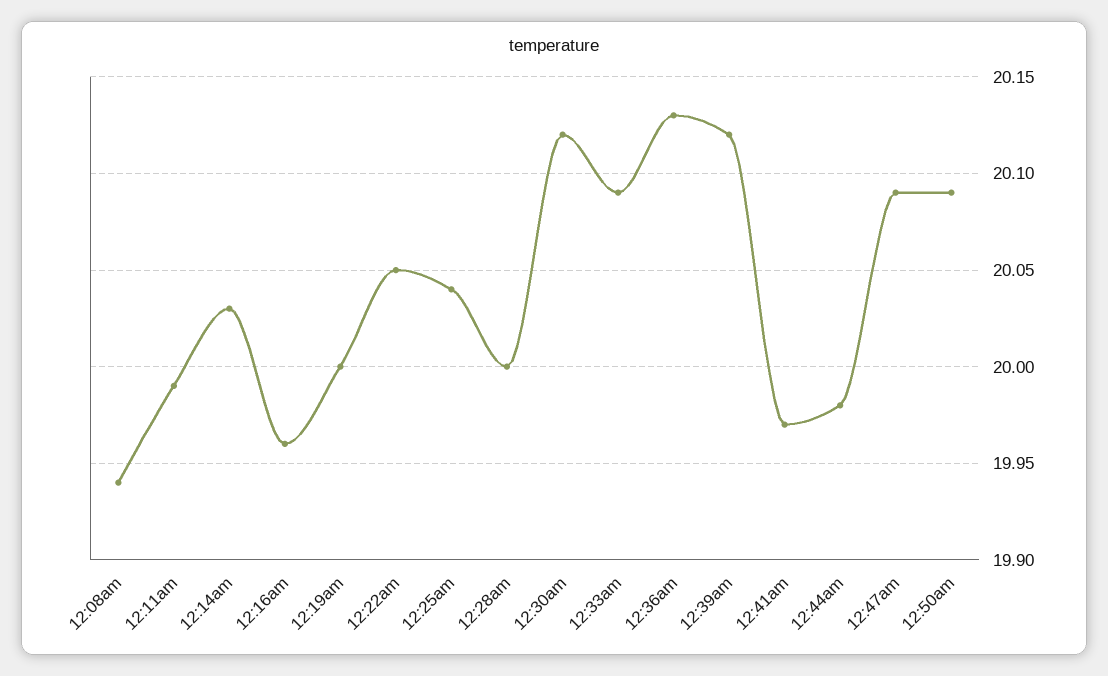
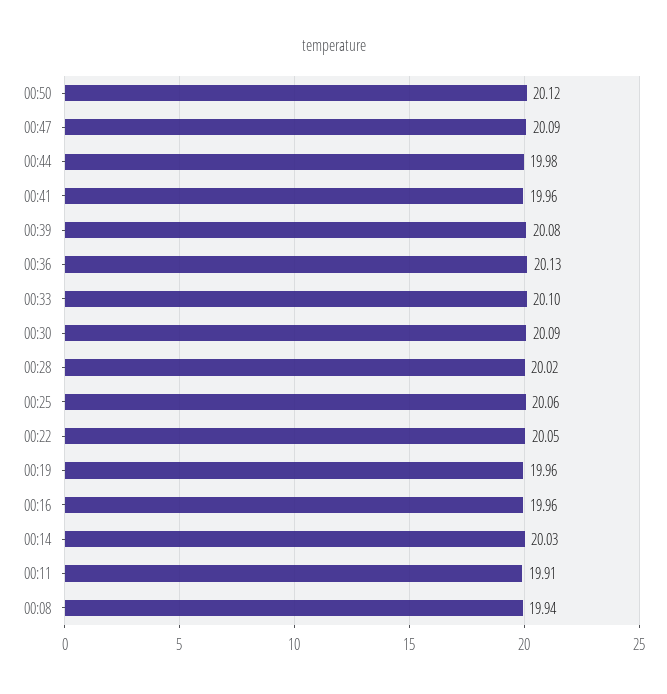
12:11am: 19.99 -> 19.91
12:19am: 20 -> 19.96
12:25am: 20.04 -> 20.06
12:28am: 20 -> 20.02
12:30am: 20.12 -> 20.09
12:33am: 20.09 -> 20.1
12:39am: 20.12 -> 20.08
12:41am: 19.97 -> 19.96
12:50am: 20.09 -> 20.12

